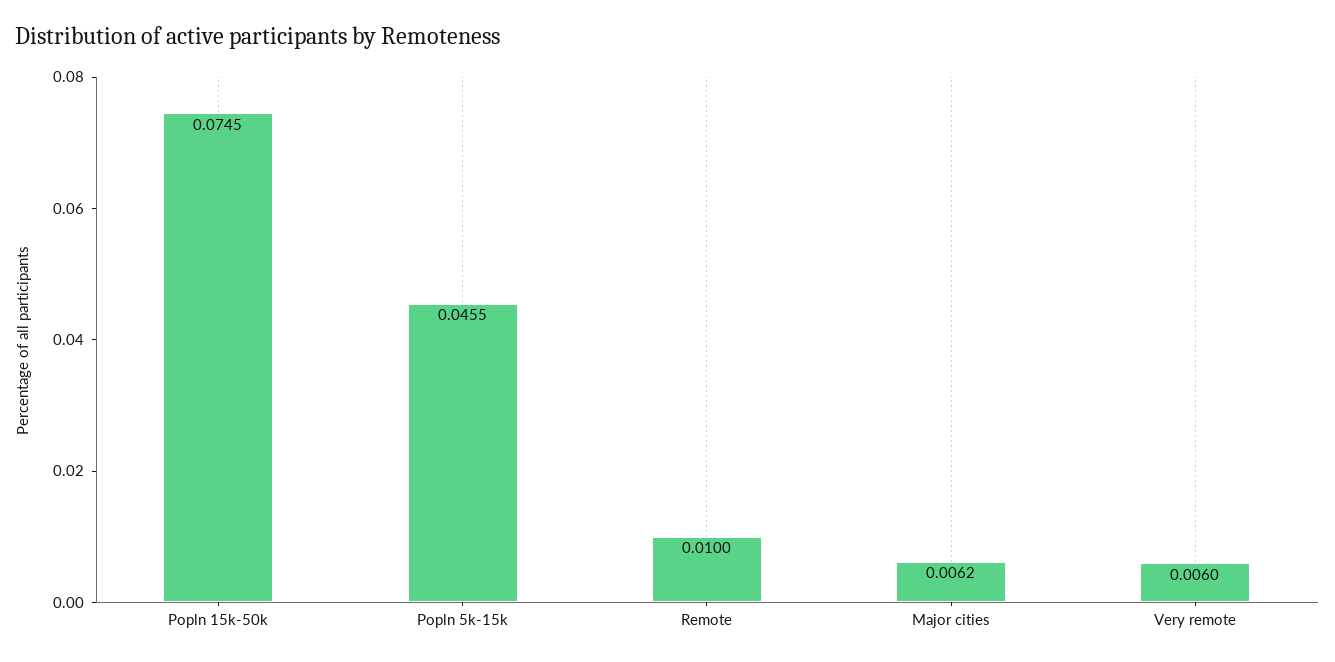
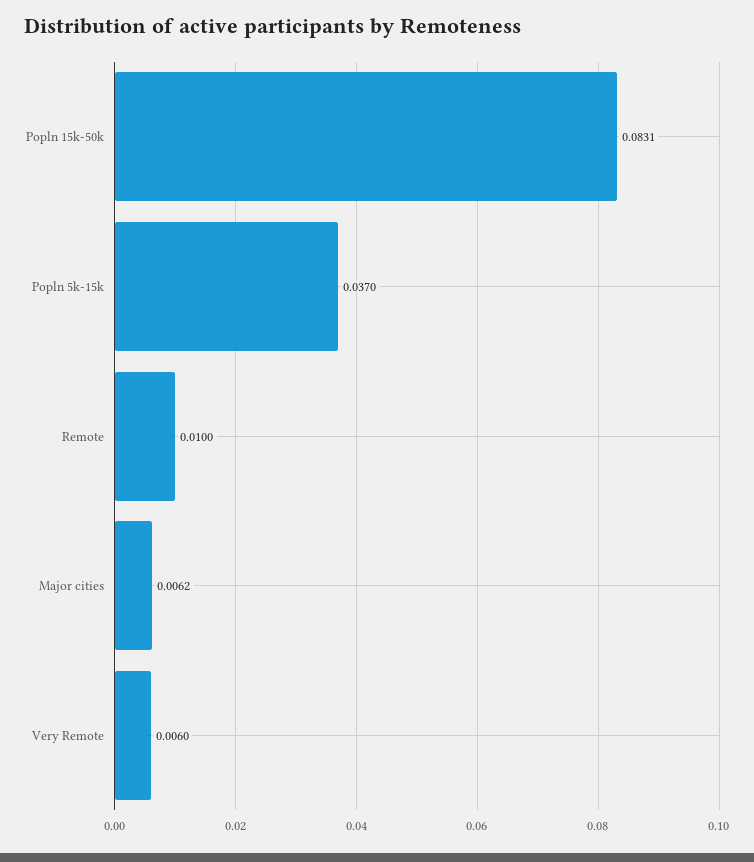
Popln 15k-50k: 0.0745 -> 0.0831
Popln 5k-15k: 0.0455 -> 0.037

